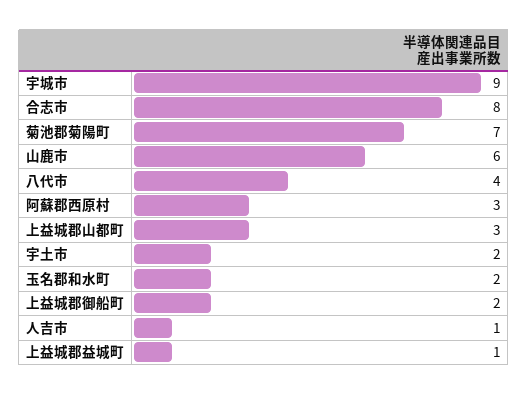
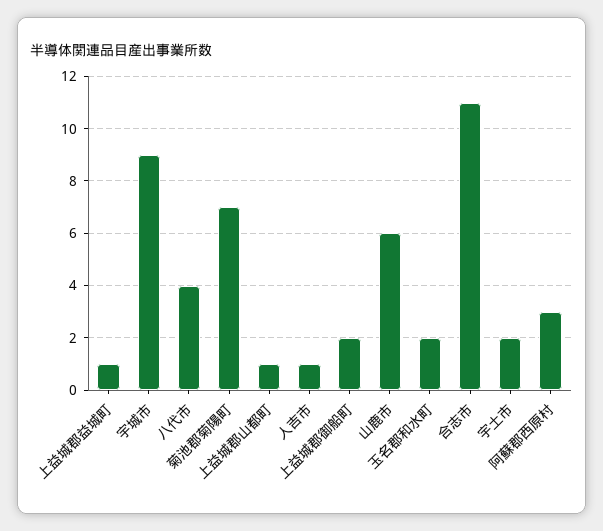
合志市: 8 -> 11
上益城郡山都町: 3 -> 1

